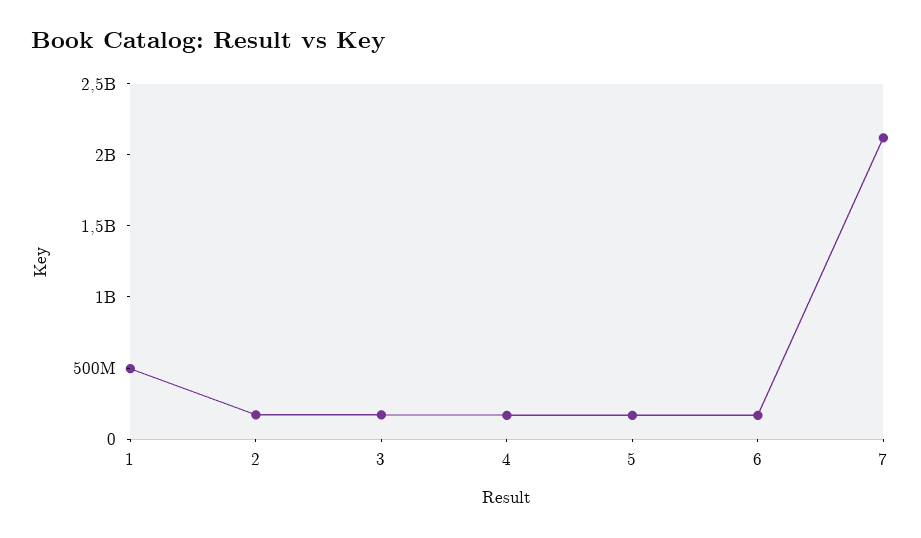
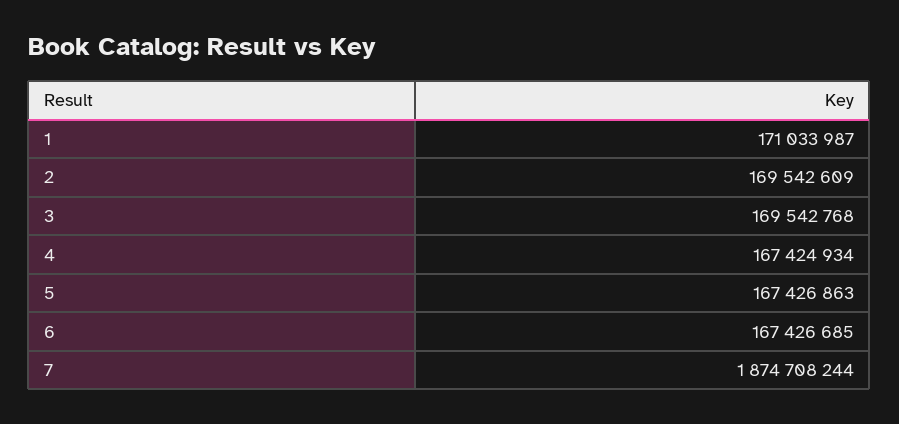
1: 500000000 -> 171033987
7: 2100000000 -> 1874708244

